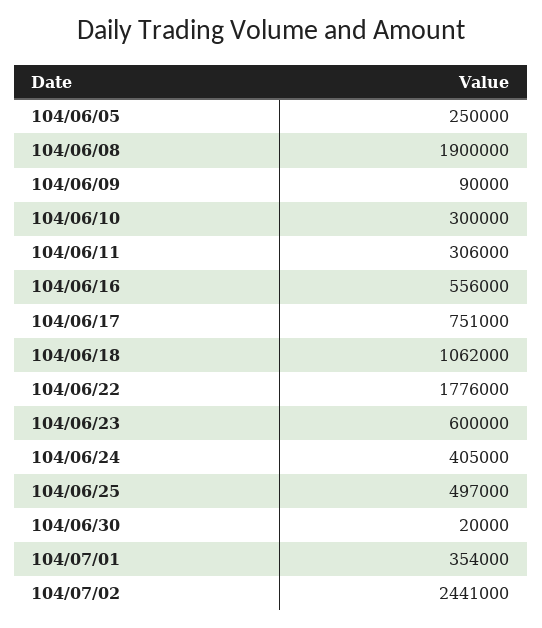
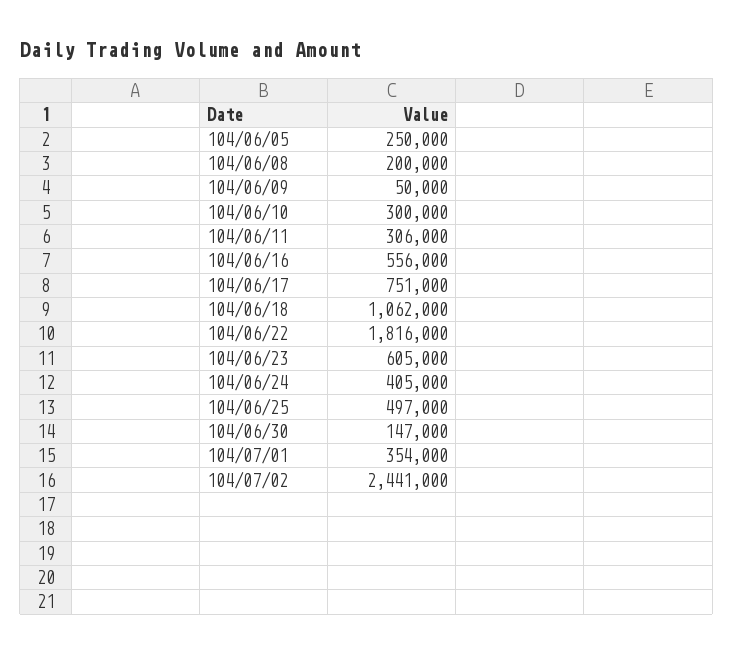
104/06/08: 1900000 -> 200000
104/06/09: 90000 -> 50000
104/06/22: 1776000 -> 1816000
104/06/23: 600000 -> 605000
104/06/30: 20000 -> 147000

